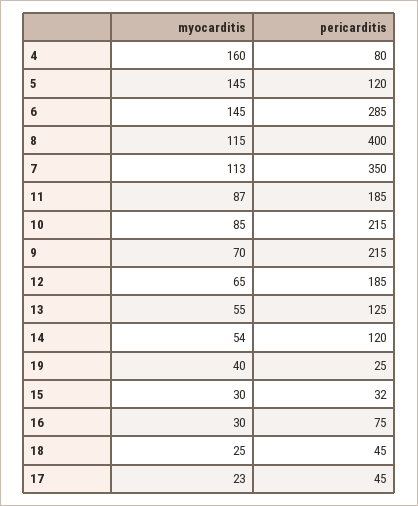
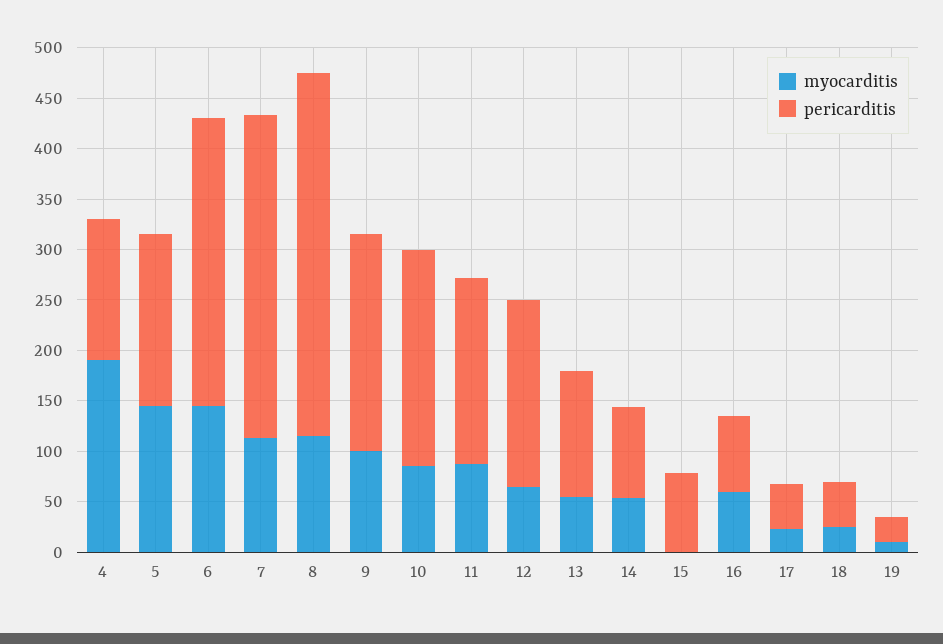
myocarditis, 4: 160 -> 190
pericarditis, 4: 80 -> 140
pericarditis, 5: 120 -> 170
pericarditis, 8: 400 -> 360
pericarditis, 7: 350 -> 320
myocarditis, 9: 70 -> 100
pericarditis, 14: 120 -> 90
myocarditis, 19: 40 -> 10
myocarditis, 15: 30 -> 0
pericarditis, 15: 32 -> 80
myocarditis, 16: 30 -> 60

